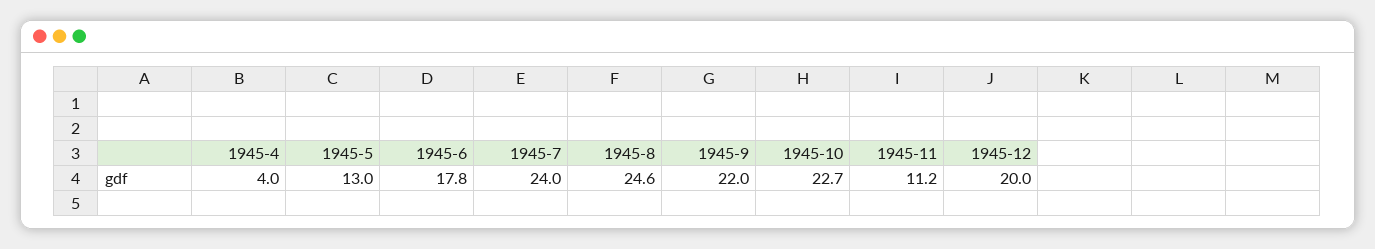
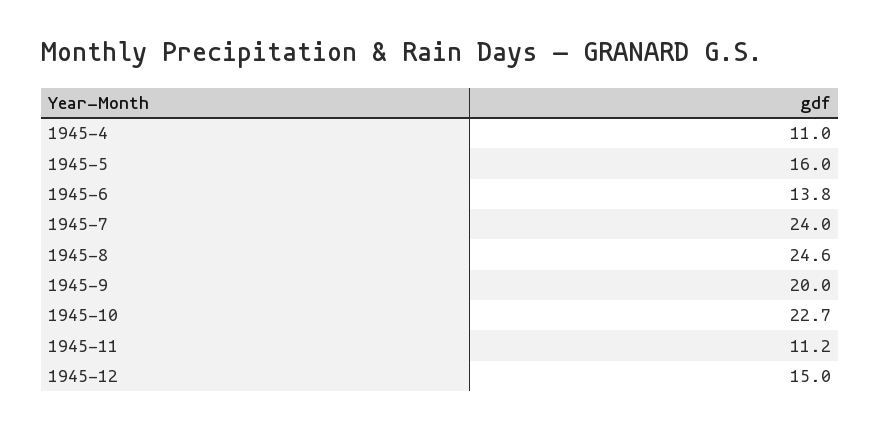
1945-4: 4 -> 11
1945-5: 13 -> 16
1945-6: 17.8 -> 13.8
1945-9: 22 -> 20
1945-12: 20 -> 15

